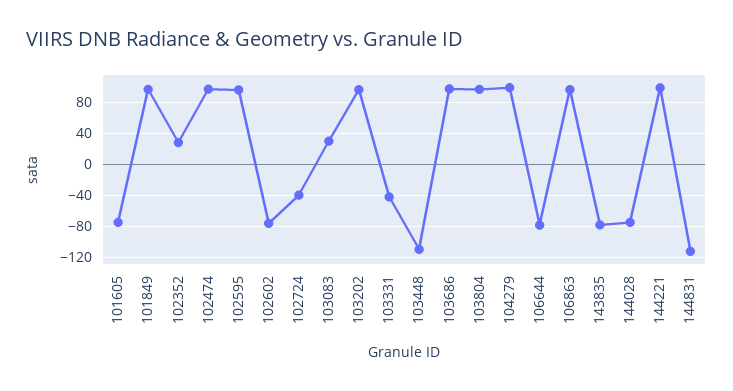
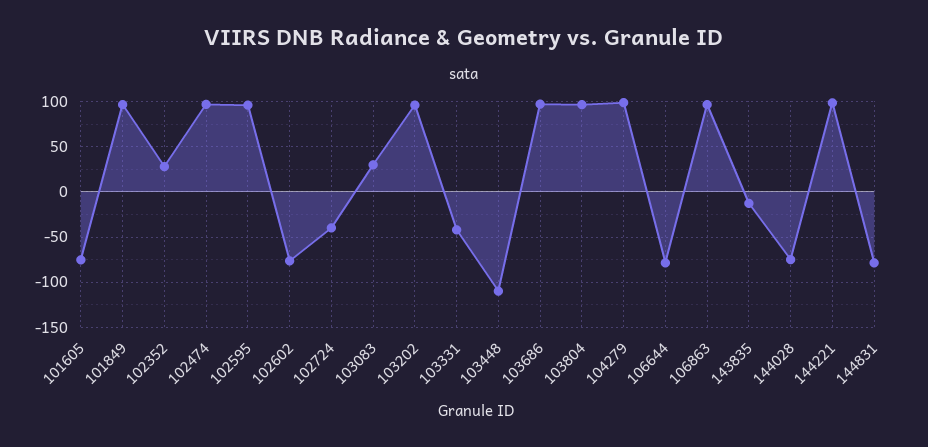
143835: -80 -> -10
144831: -110 -> -80

